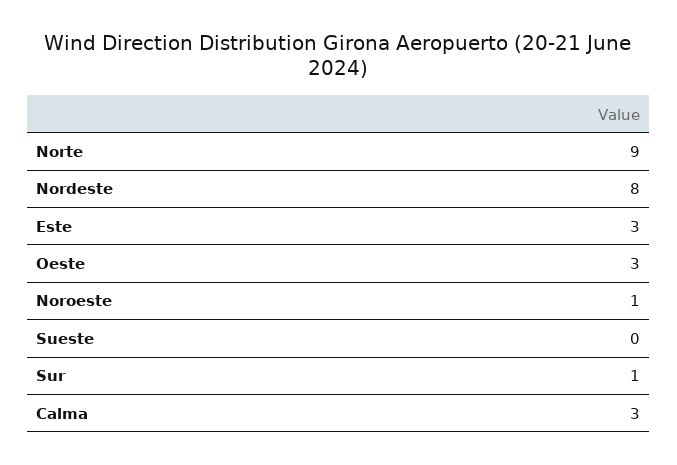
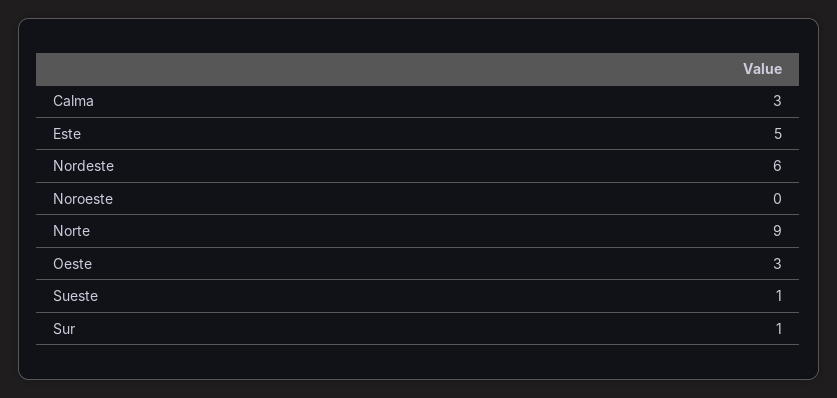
Nordeste: 8 -> 6
Este: 3 -> 5
Noroeste: 1 -> 0
Sueste: 0 -> 1

